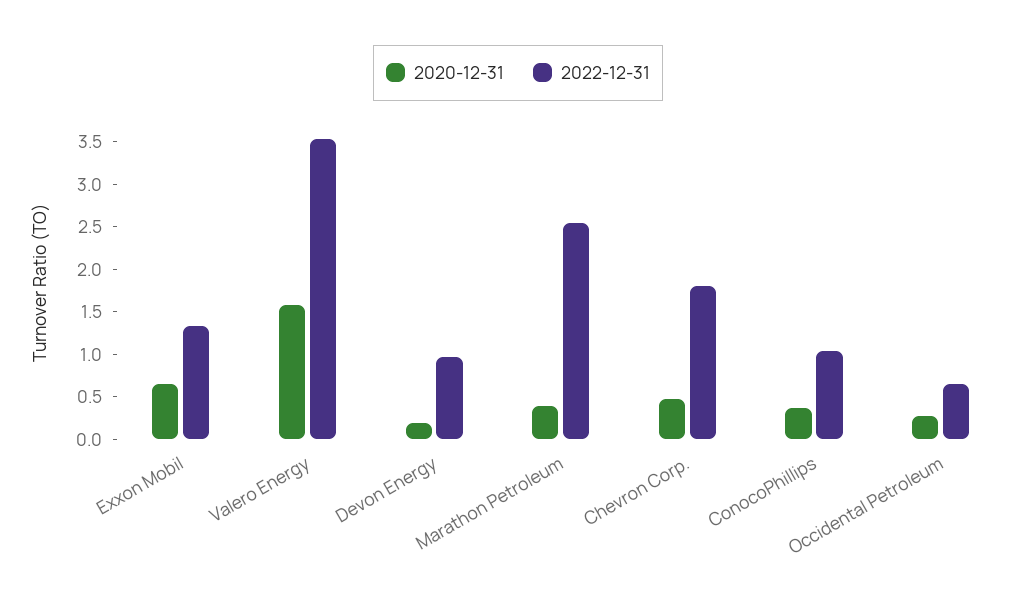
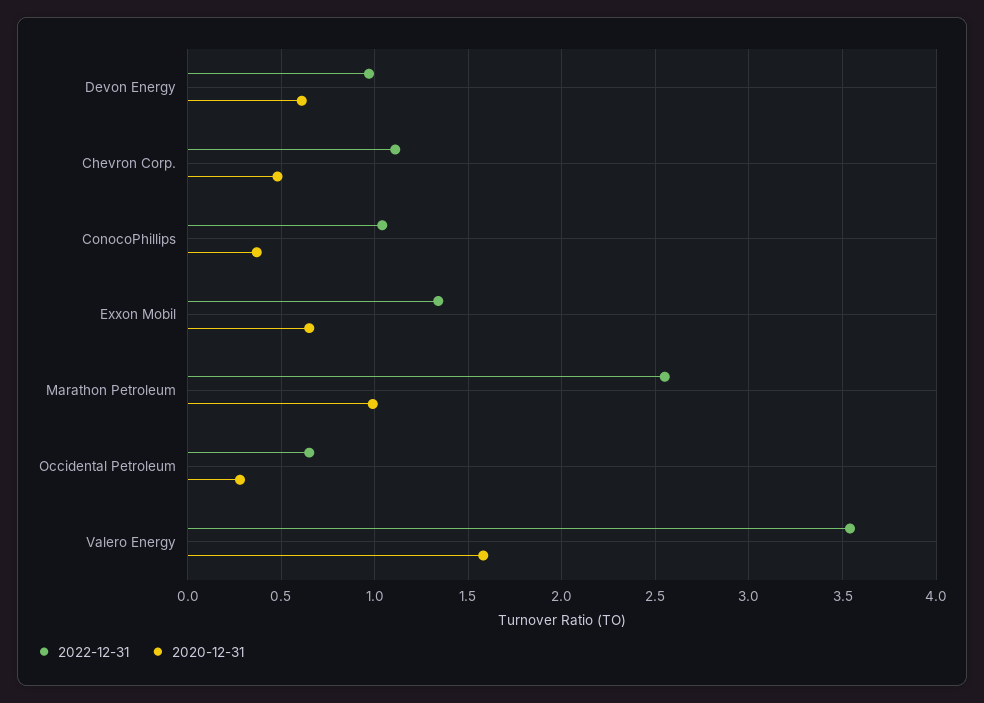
2020-12-31, Devon Energy: 0.2 -> 0.6
2020-12-31, Marathon Petroleum: 0.4 -> 1
2022-12-31, Chevron Corp.: 1.8 -> 1.1

